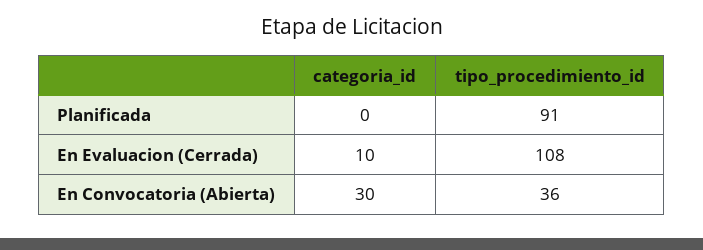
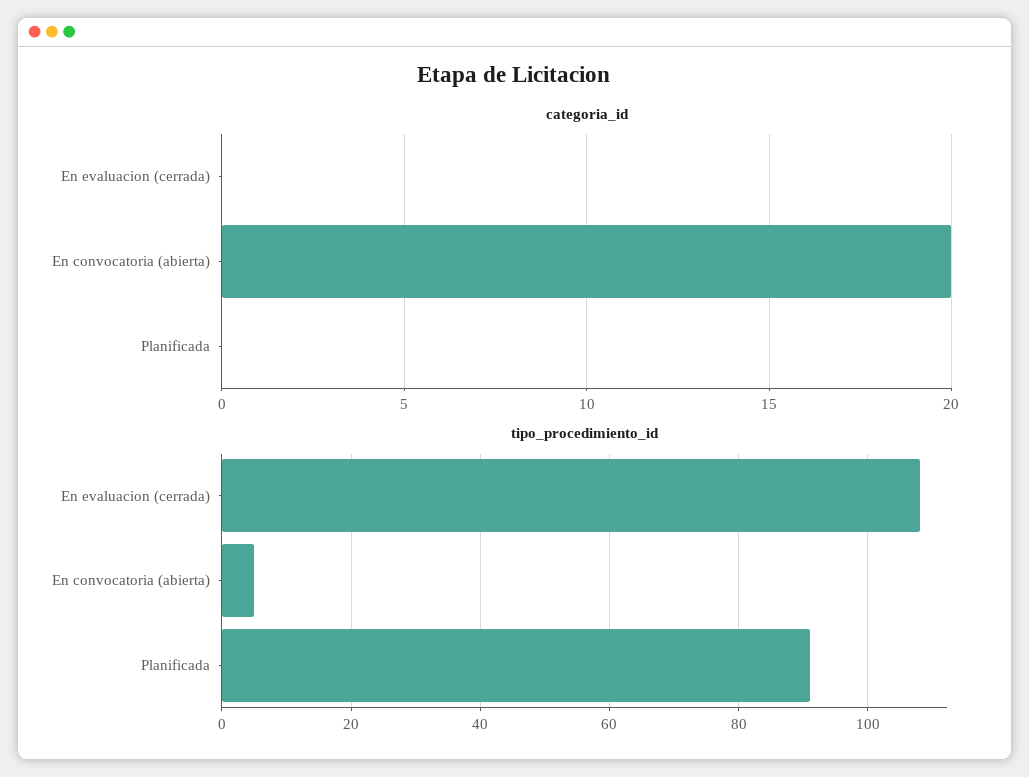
categoria_id, En Evaluacion (Cerrada): 10 -> 0
categoria_id, En Convocatoria (Abierta): 30 -> 20
tipo_procedimiento_id, En Convocatoria (Abierta): 36 -> 5

